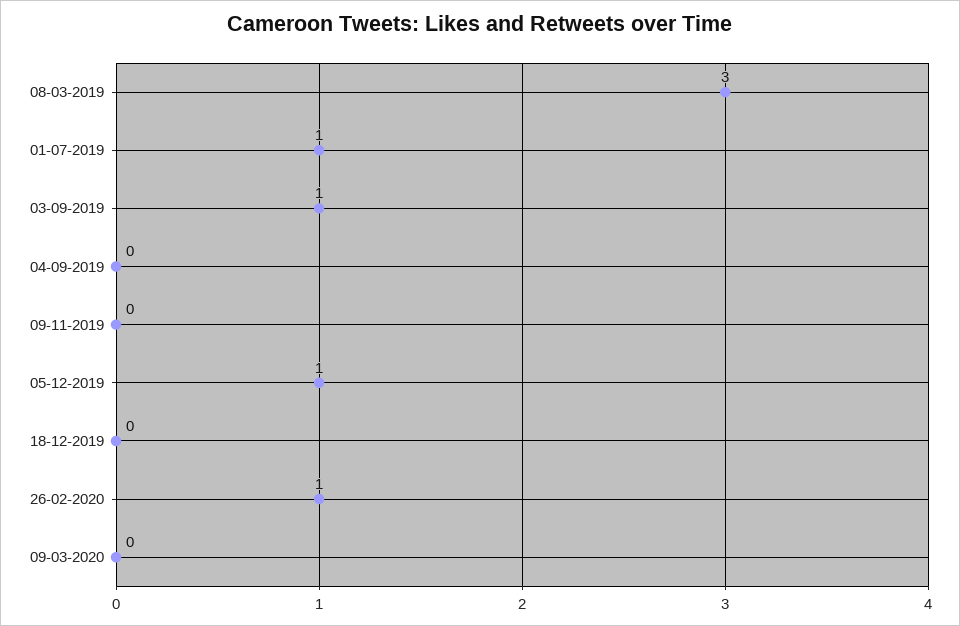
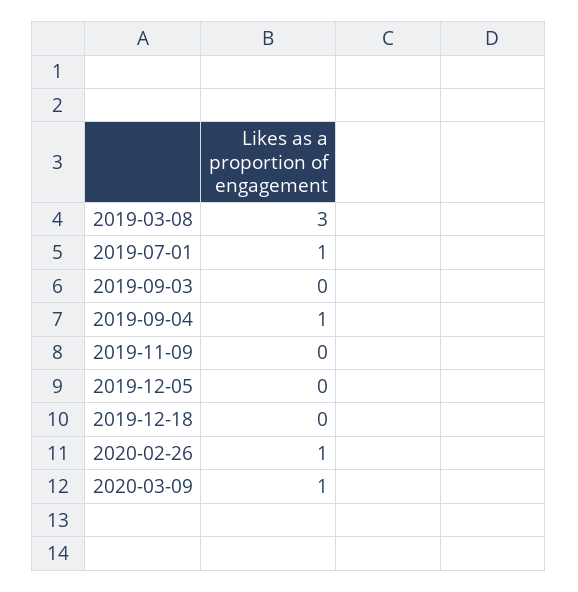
03-09-2019: 1 -> 0
04-09-2019: 0 -> 1
05-12-2019: 1 -> 0
09-03-2020: 0 -> 1

